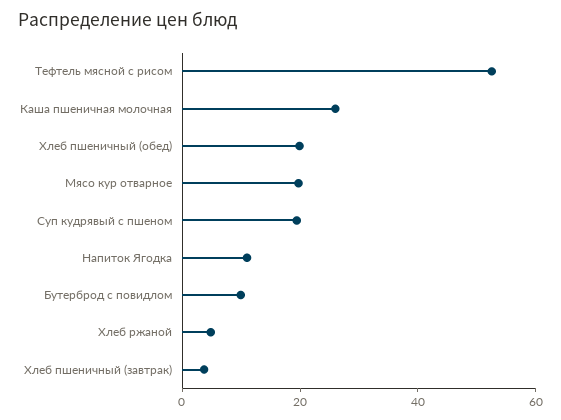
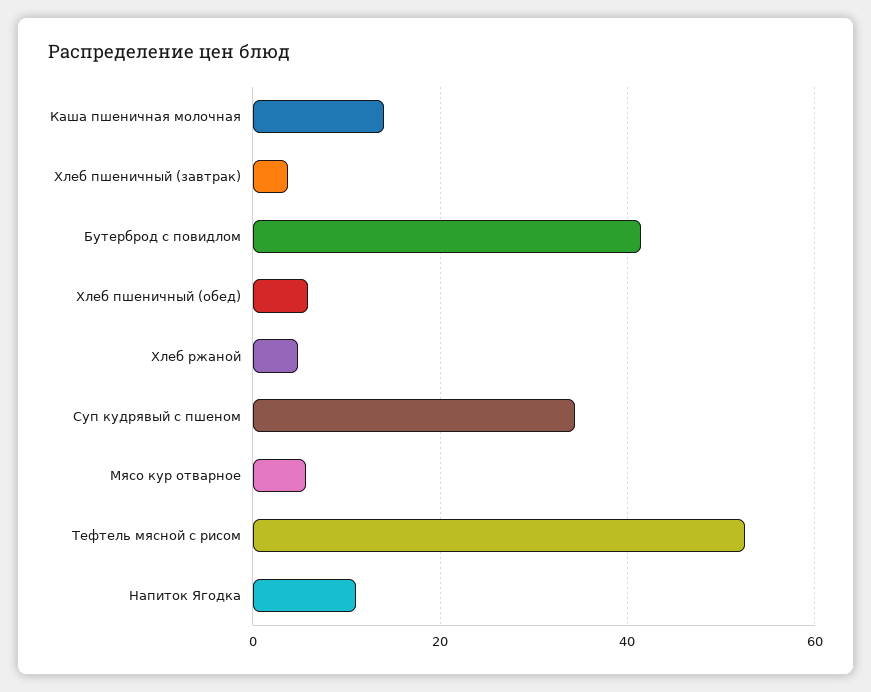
Каша пшеничная молочная: 25 -> 14
Хлеб пшеничный (обед): 20 -> 6
Мясо кур отварное: 20 -> 6
Суп кудрявый с пшеном: 20 -> 34
Бутерброд с повидлом: 10 -> 42

